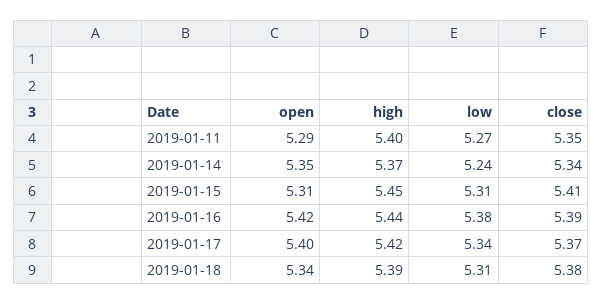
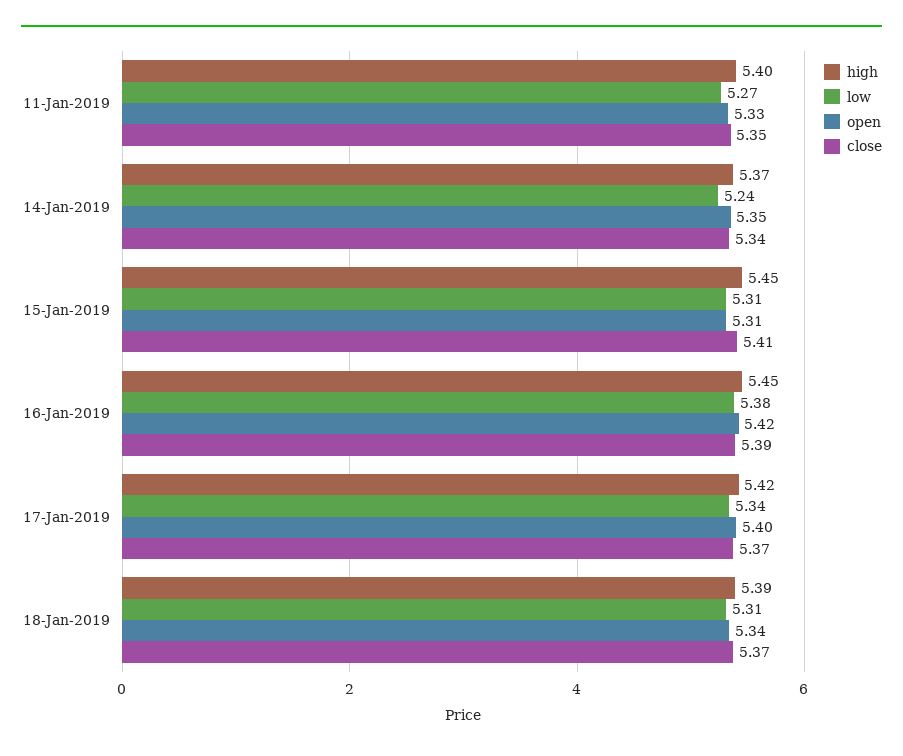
open, 2019-01-11: 5.29 -> 5.33
high, 2019-01-16: 5.44 -> 5.45
close, 2019-01-18: 5.38 -> 5.37

